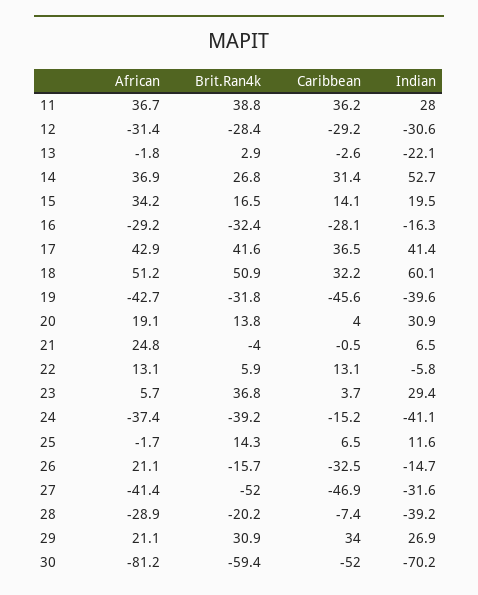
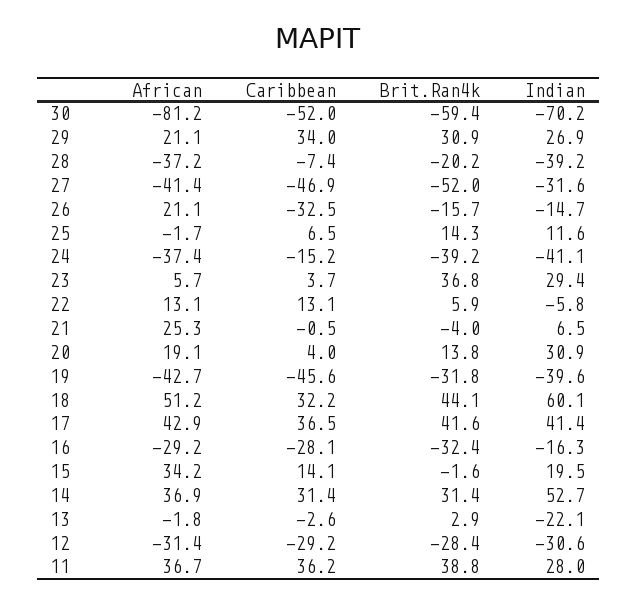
Brit.Ran4k, 14: 26.8 -> 31.4
Brit.Ran4k, 15: 16.5 -> -1.6
Brit.Ran4k, 18: 50.9 -> 44.1
African, 21: 24.8 -> 25.3
African, 28: -28.9 -> -37.2

